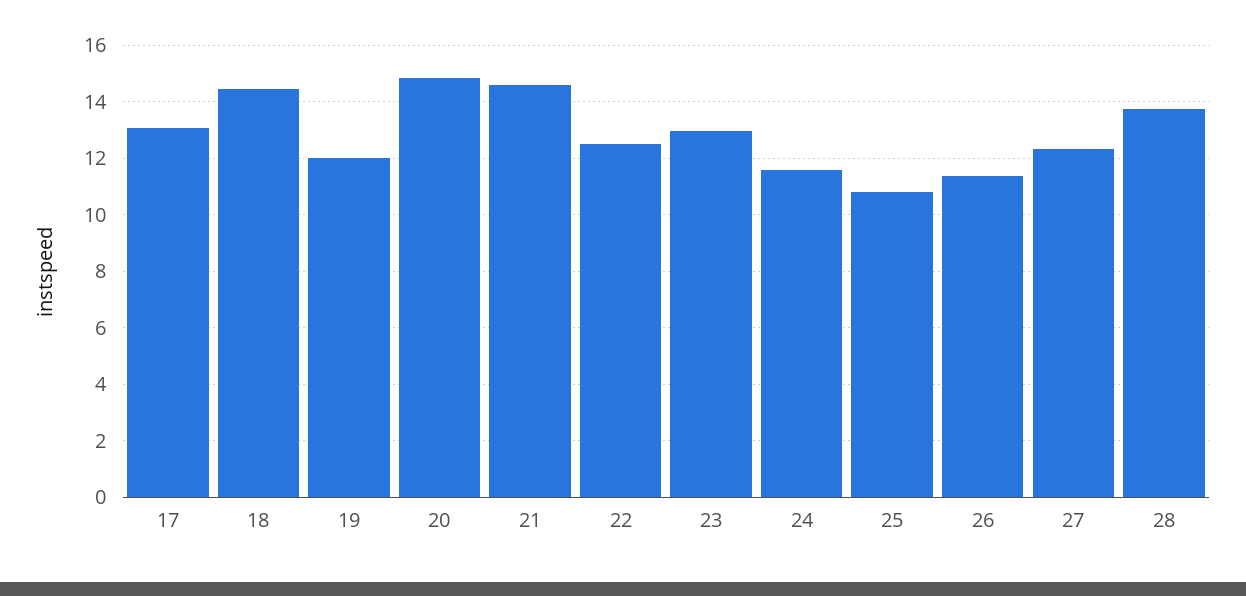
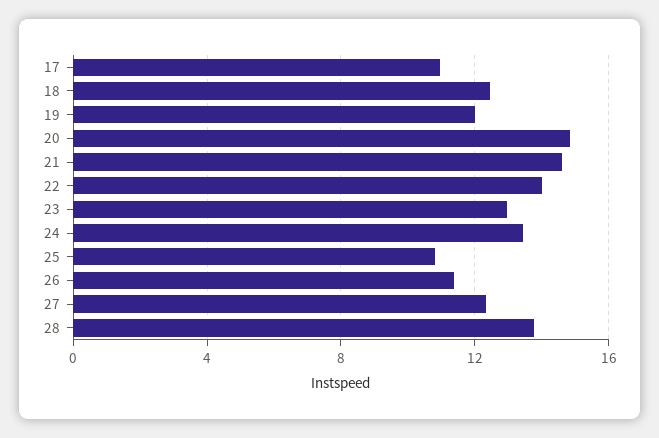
17: 13 -> 11
18: 14.5 -> 12.5
22: 12.5 -> 14
24: 11.5 -> 13.5

